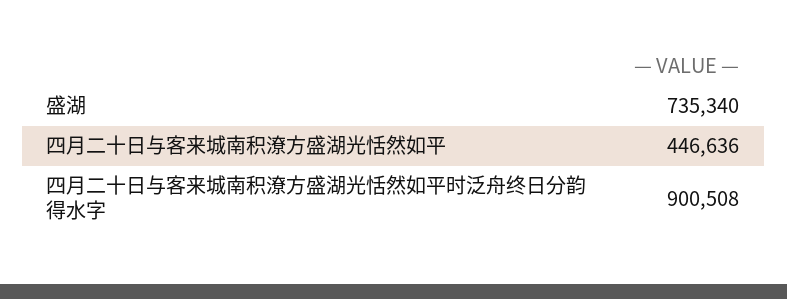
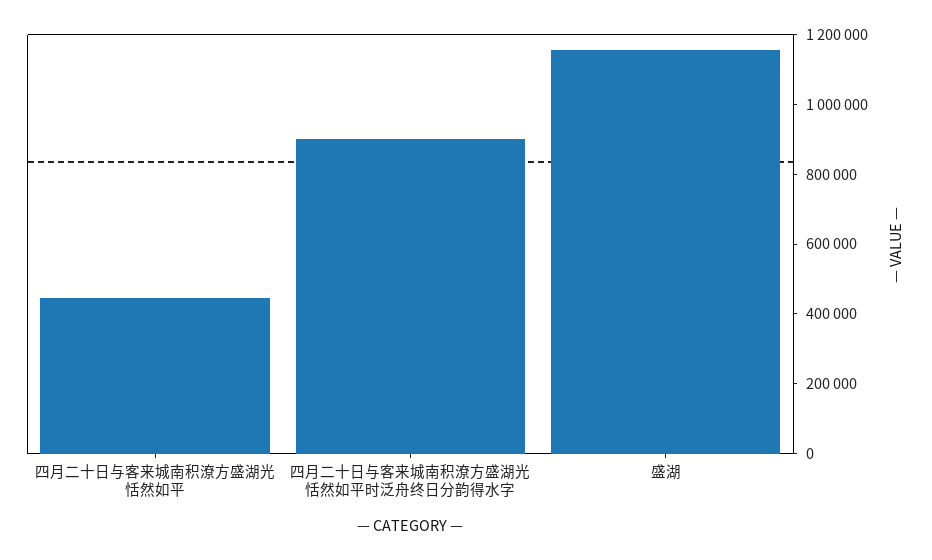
盛湖: 735340 -> 1150000

